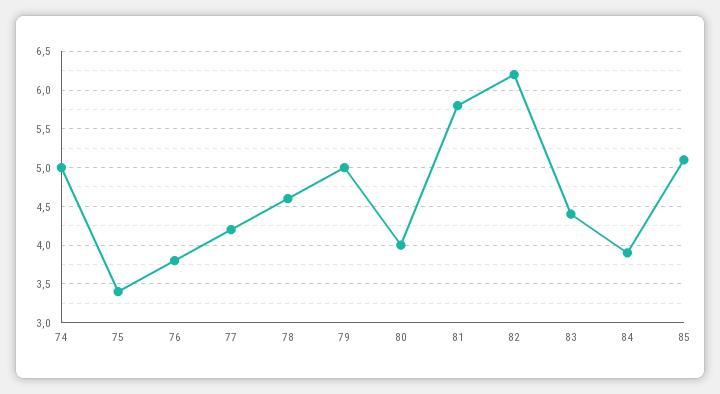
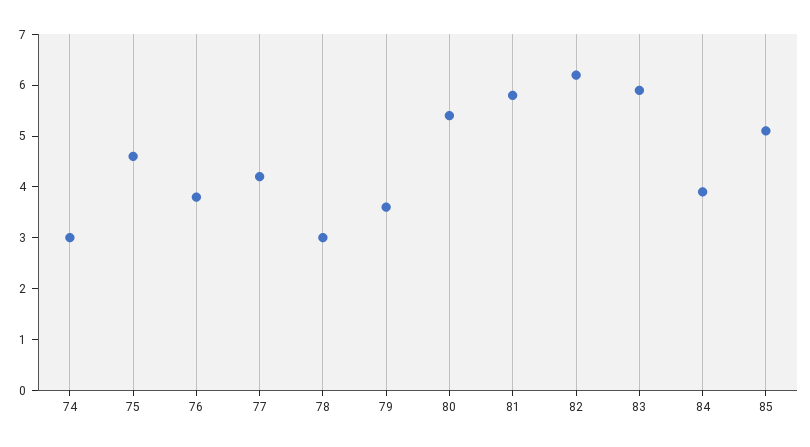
74: 5 -> 3
75: 3.4 -> 4.5
78: 4.6 -> 3
79: 5 -> 3.5
80: 4 -> 5.5
83: 4.4 -> 6

